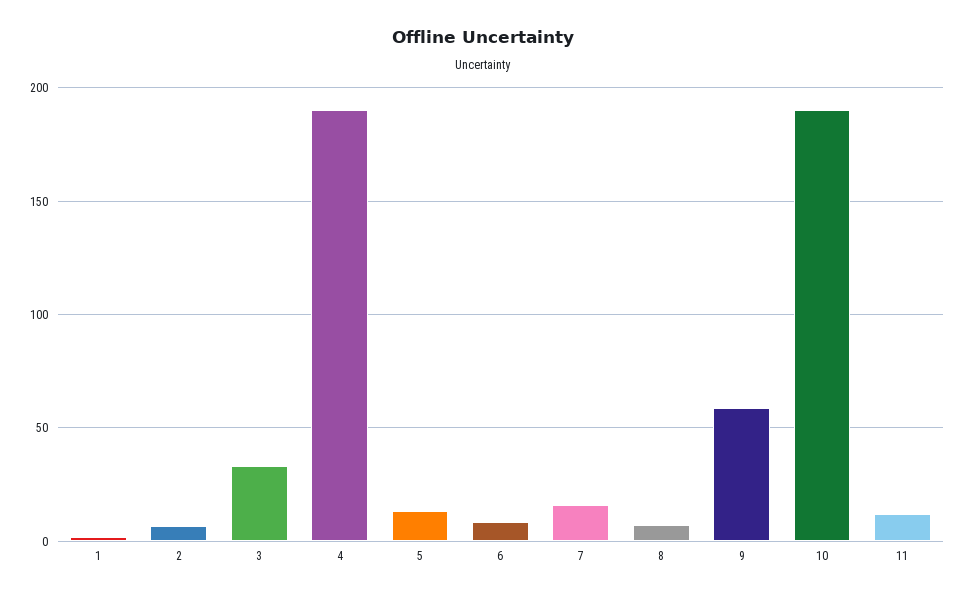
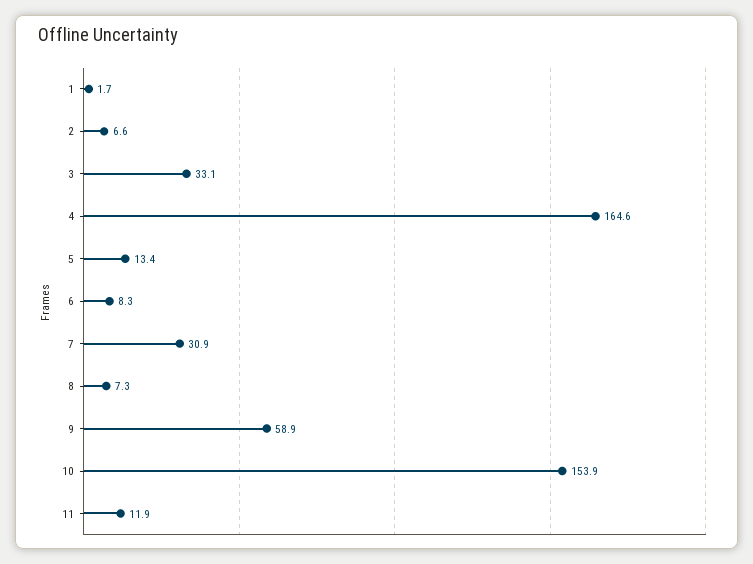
4: 190 -> 164.6
7: 15 -> 30.9
10: 190 -> 153.9

